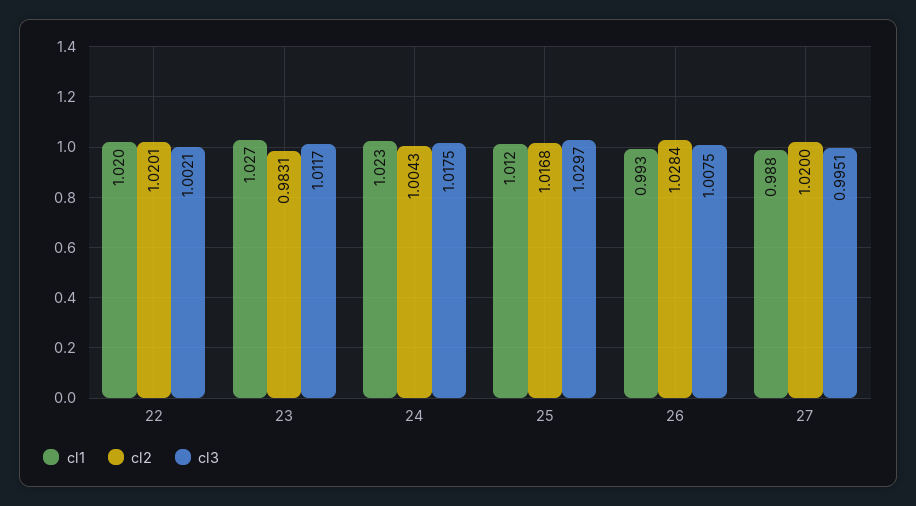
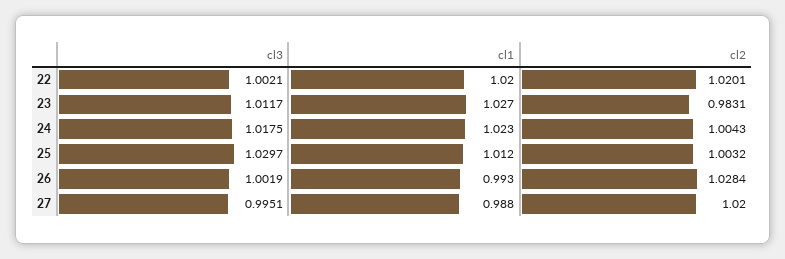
cl2, 25: 1.0168 -> 1.0032
cl3, 26: 1.0075 -> 1.0019

